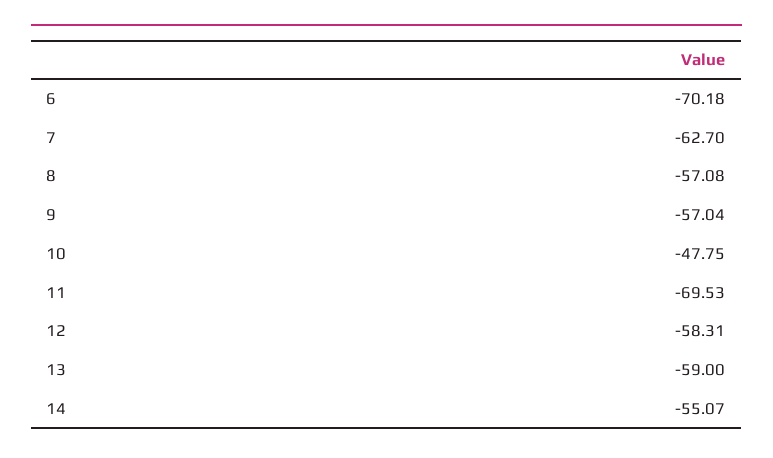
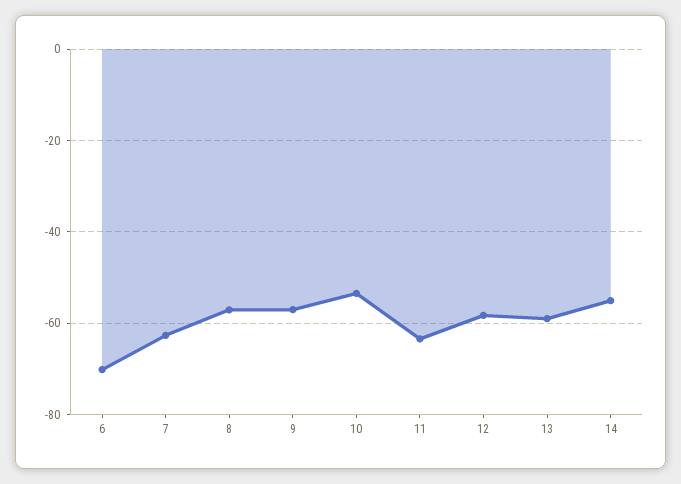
10: -47.75 -> -54
11: -69.53 -> -64

